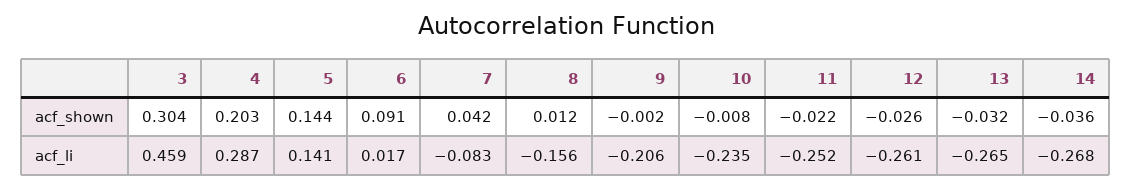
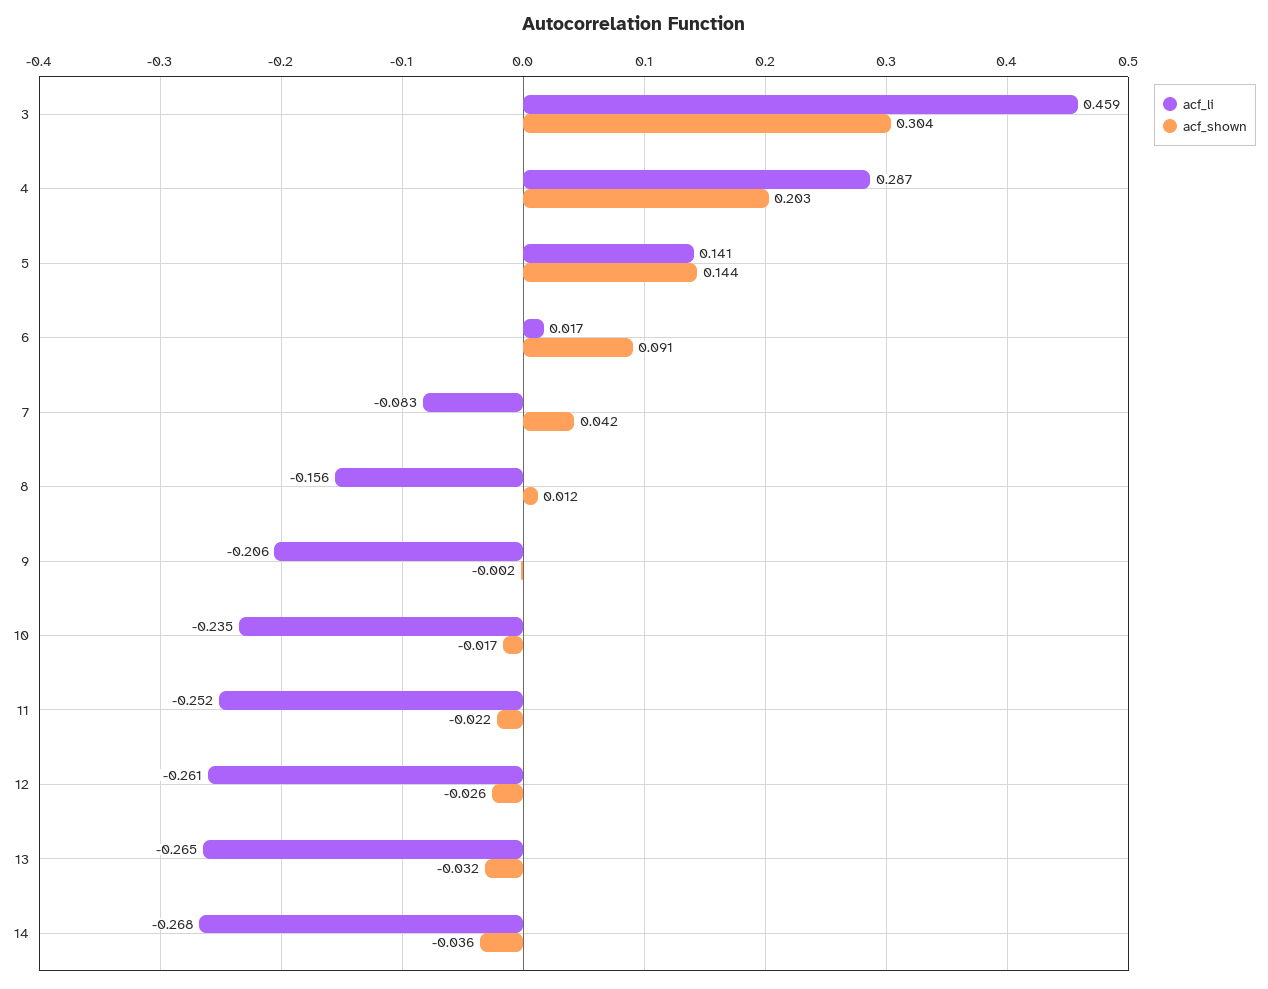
acf_shown, 10: -0.008 -> -0.017

